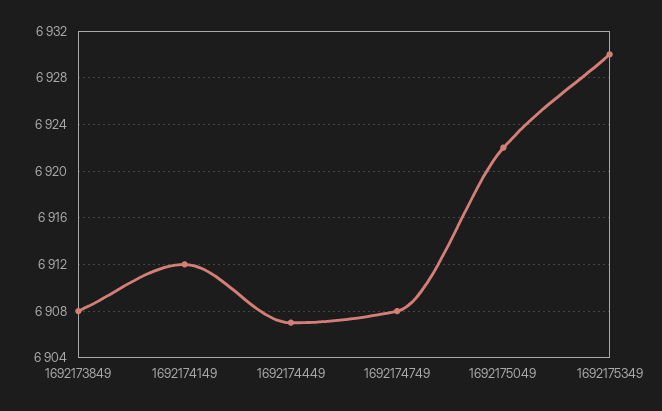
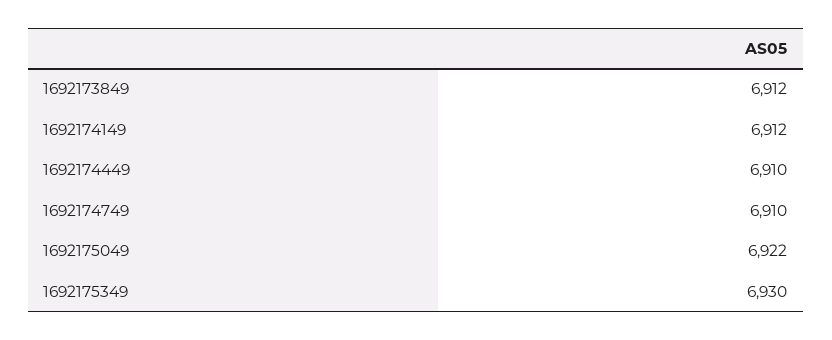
1692173849: 6908 -> 6912
1692174449: 6907 -> 6910
1692174749: 6908 -> 6910

